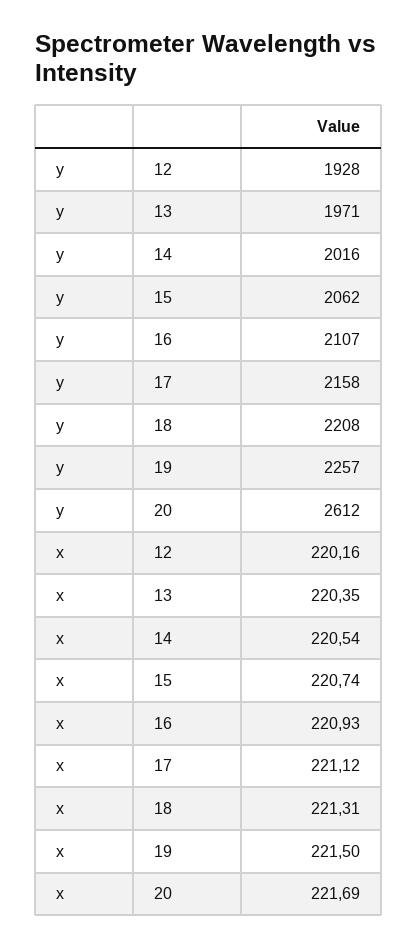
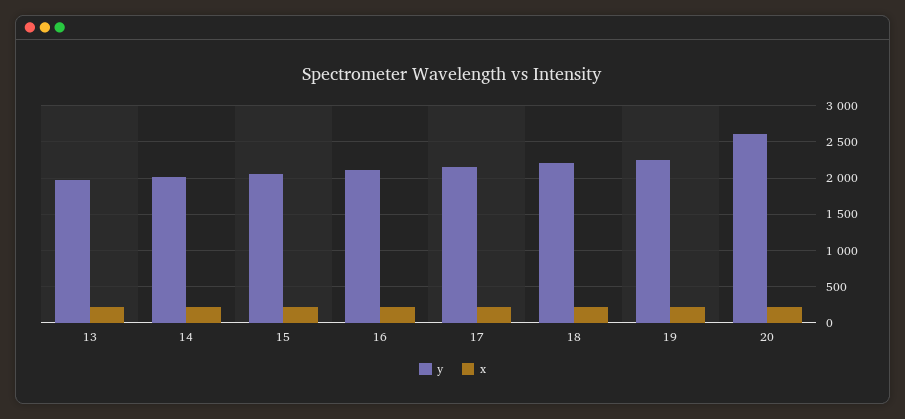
y, 12: 1928 -> none
x, 12: 220.16 -> none

